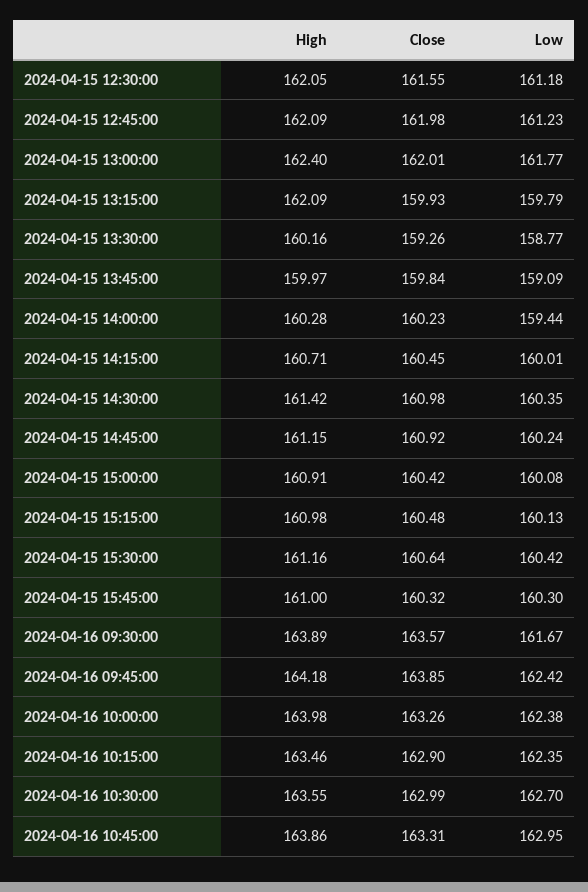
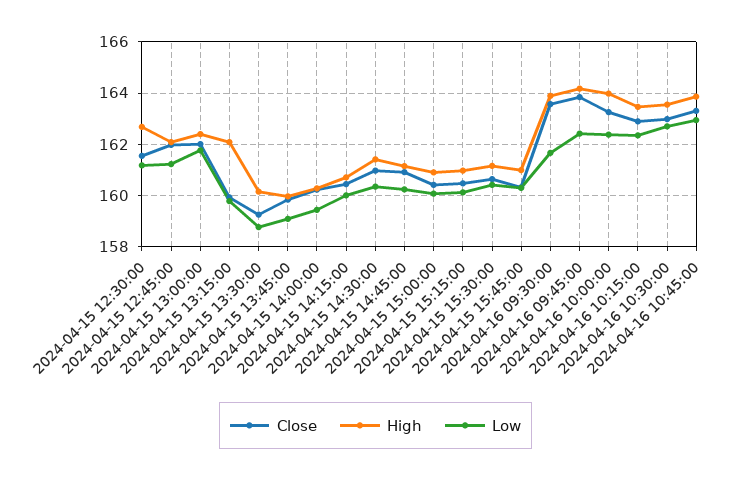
High, 2024-04-15 12:30:00: 162.05 -> 162.75

